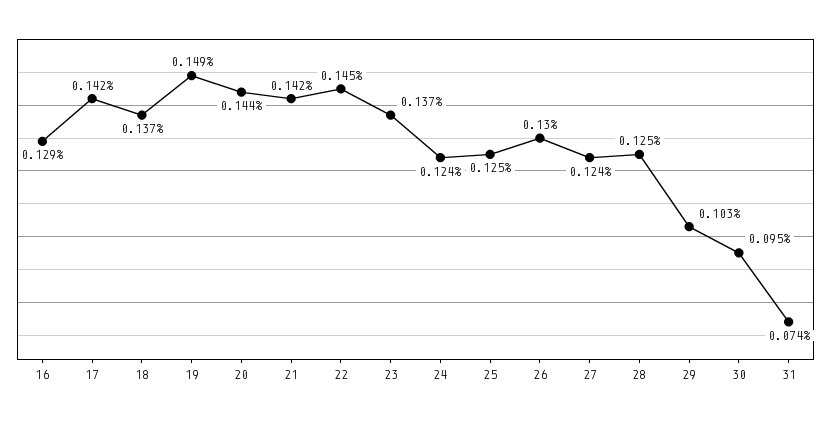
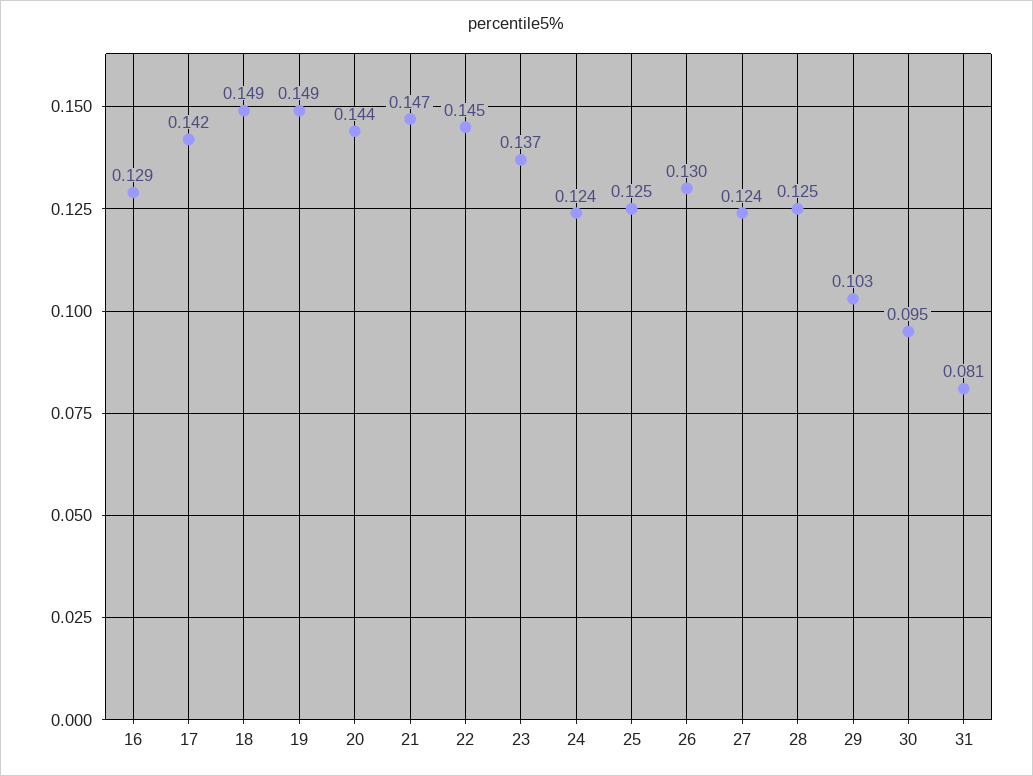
18: 0.137 -> 0.149
21: 0.142 -> 0.147
31: 0.074 -> 0.081

